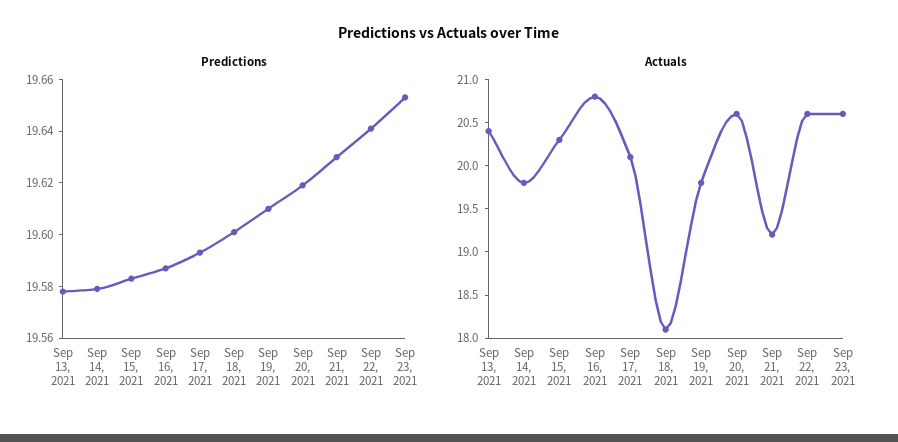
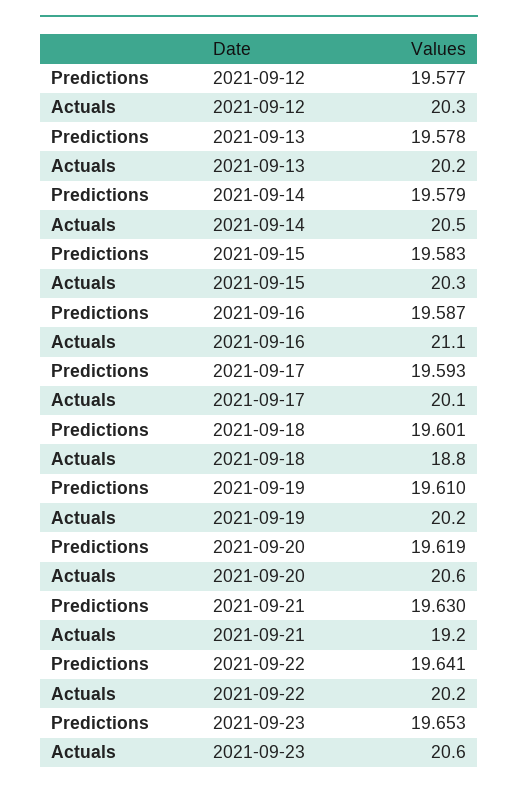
Actuals, Sep 13, 2021: 20.4 -> 20.2
Actuals, Sep 14, 2021: 19.8 -> 20.5
Actuals, Sep 16, 2021: 20.8 -> 21.1
Actuals, Sep 18, 2021: 18.1 -> 18.8
Actuals, Sep 19, 2021: 19.8 -> 20.2
Actuals, Sep 22, 2021: 20.6 -> 20.2
Predictions, 2021-09-12: none -> 19.577
Actuals, 2021-09-12: none -> 20.3

